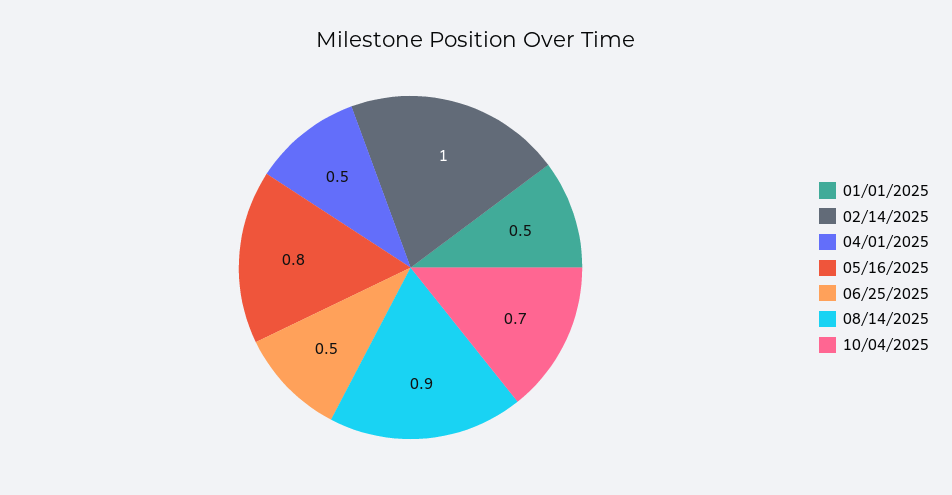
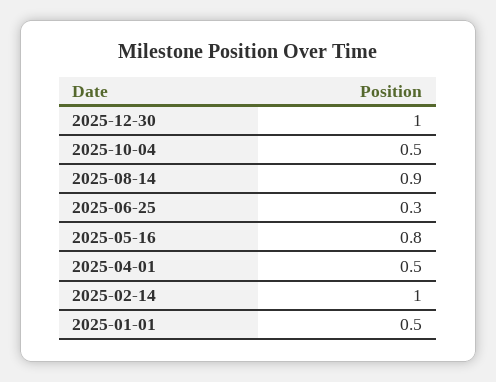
06/25/2025: 0.5 -> 0.3
10/04/2025: 0.7 -> 0.5
2025-12-30: none -> 1

